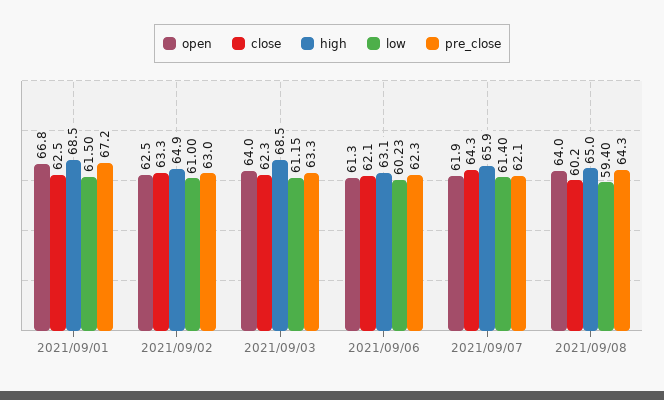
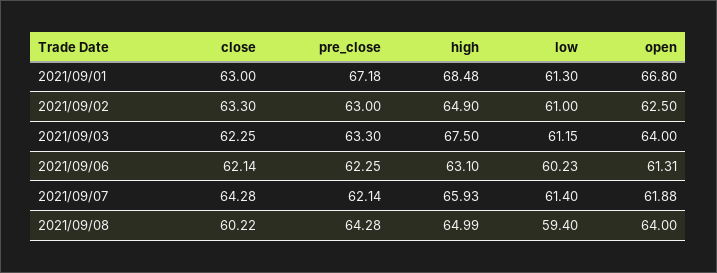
close, 2021/09/01: 62.5 -> 63
low, 2021/09/01: 61.5 -> 61.3
high, 2021/09/03: 68.5 -> 67.5

